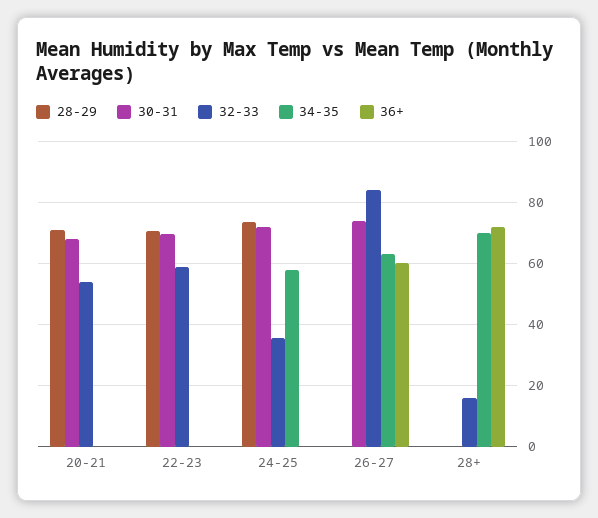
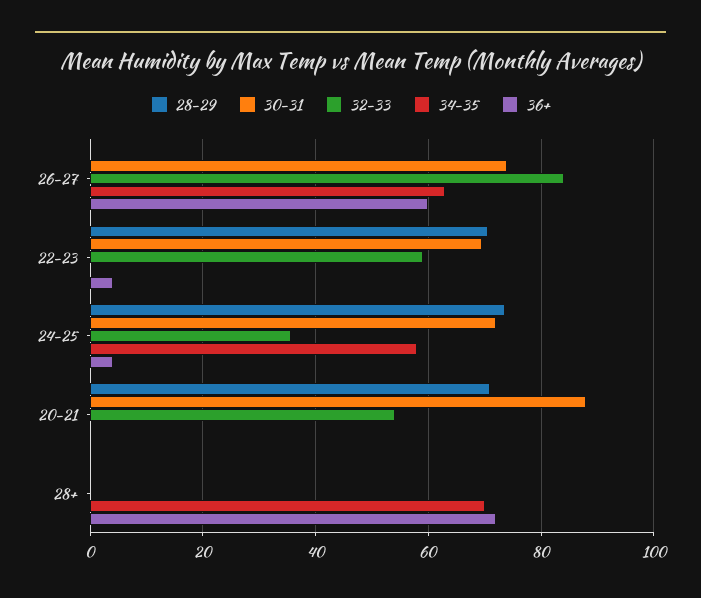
30-31, 20-21: 68 -> 88
36+, 22-23: 0 -> 4
36+, 24-25: 0 -> 4
32-33, 28+: 16 -> 0

